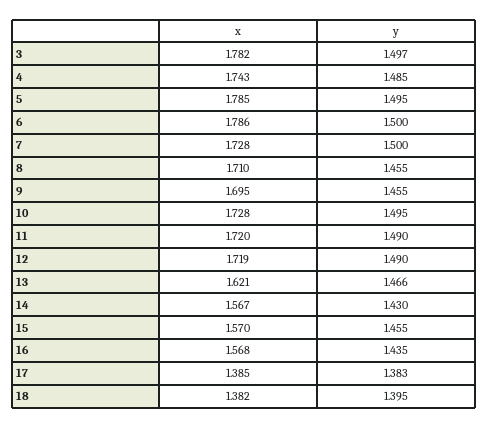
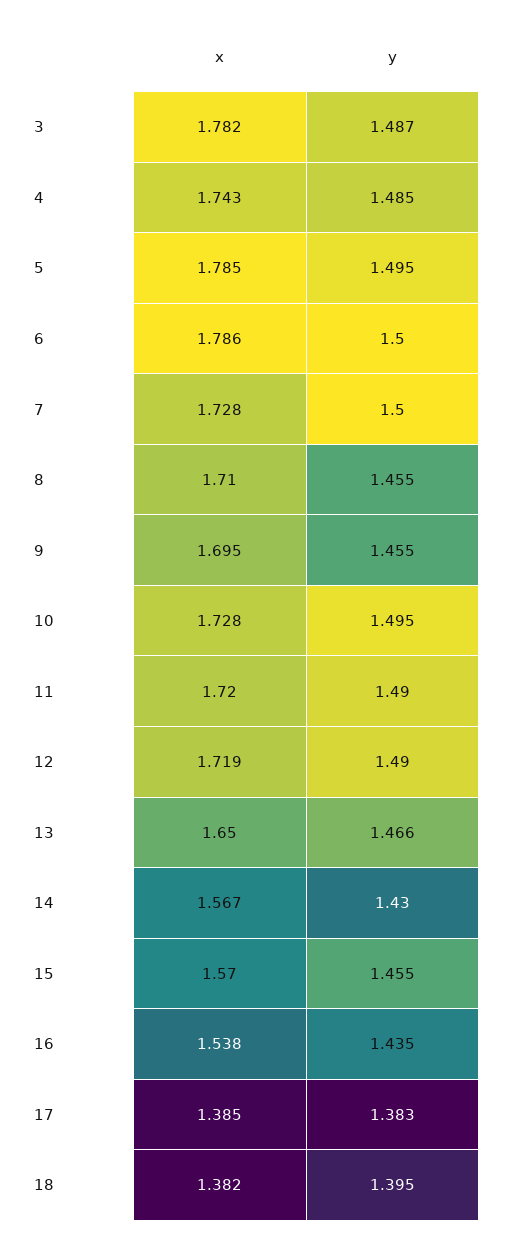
y, 3: 1.497 -> 1.487
x, 13: 1.621 -> 1.65
x, 16: 1.568 -> 1.538

